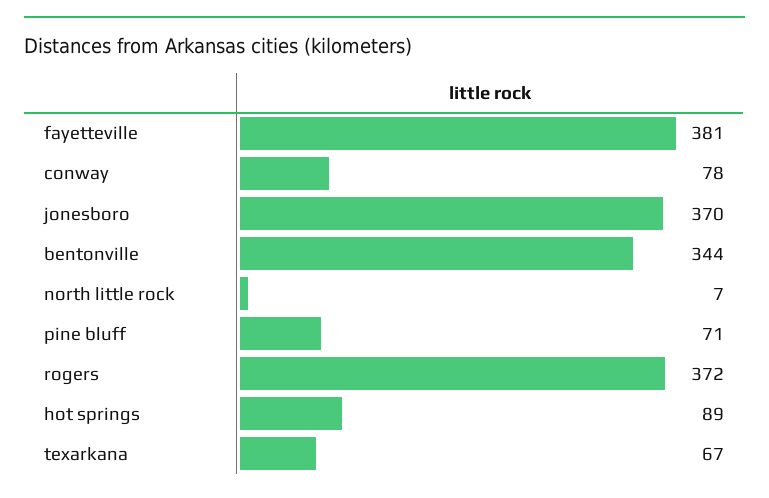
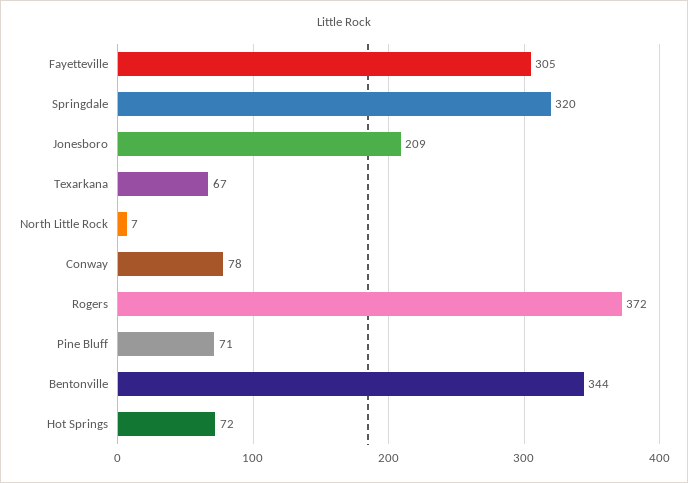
fayetteville: 381 -> 305
jonesboro: 370 -> 209
hot springs: 89 -> 72
Springdale: none -> 320

